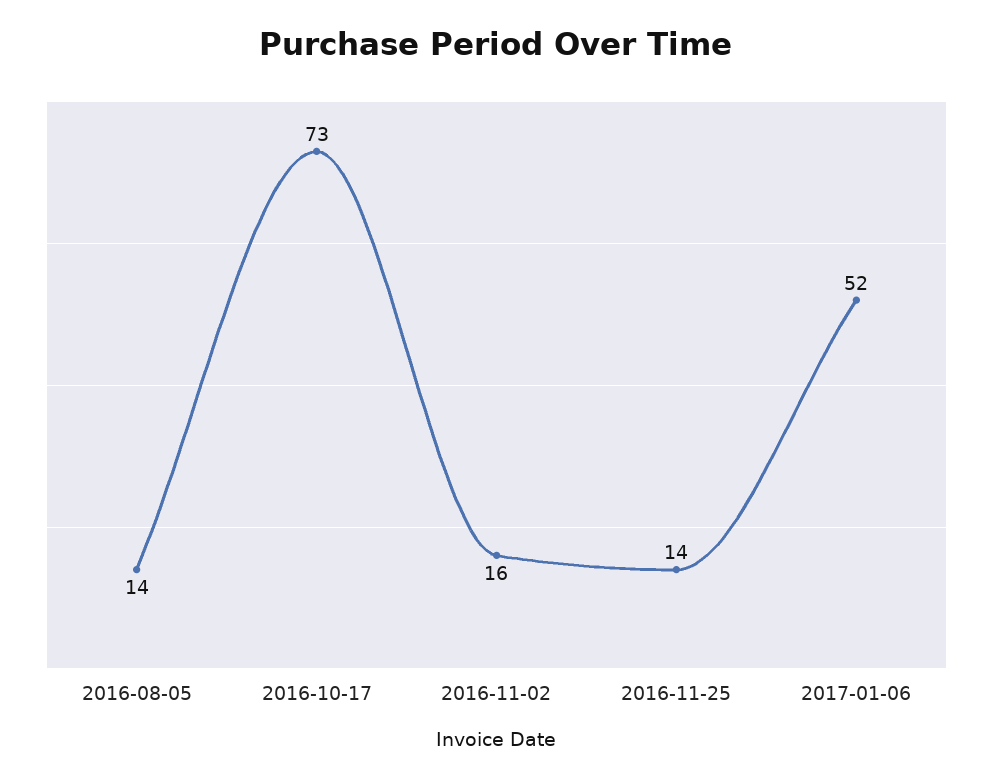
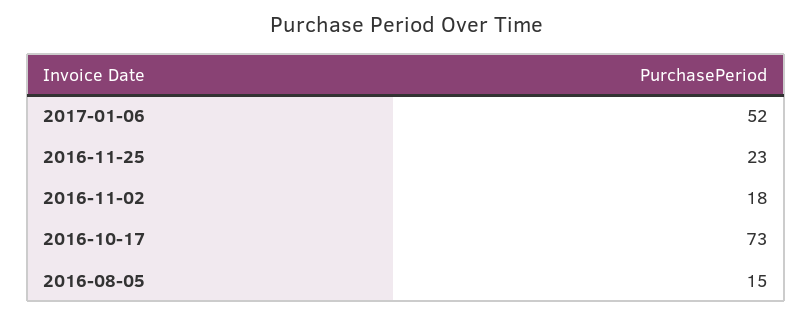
2016-08-05: 14 -> 15
2016-11-02: 16 -> 18
2016-11-25: 14 -> 23

